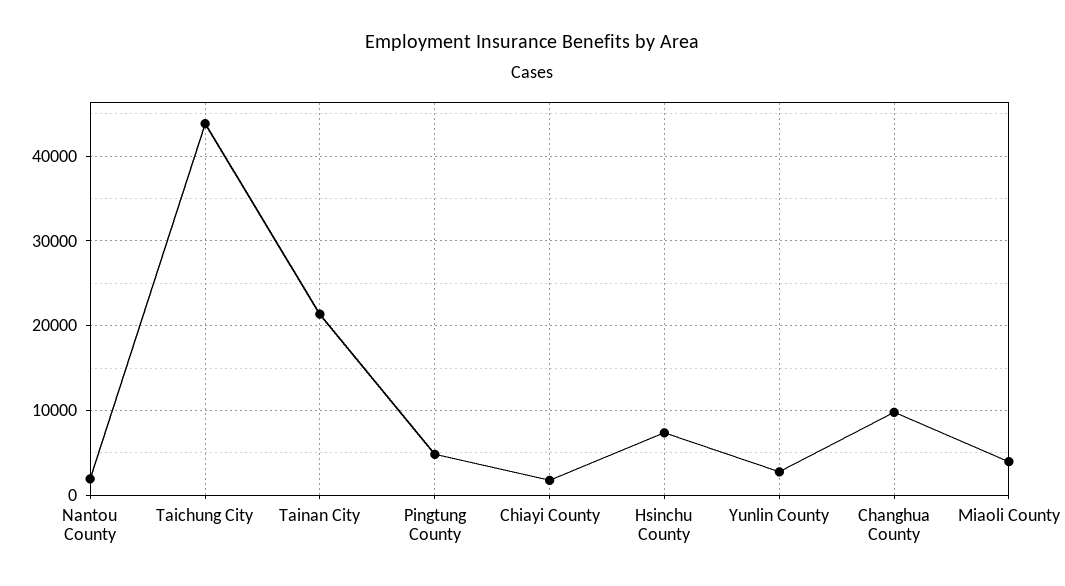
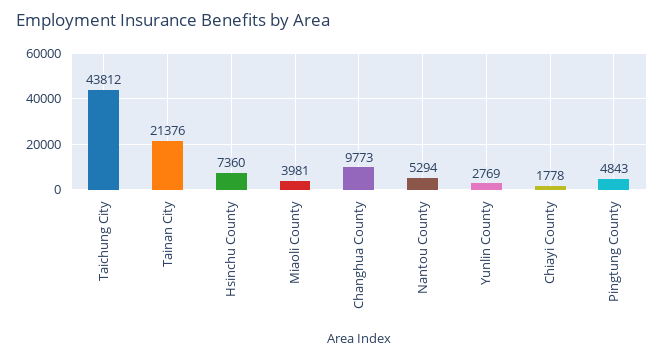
Nantou County: 2000 -> 5294

